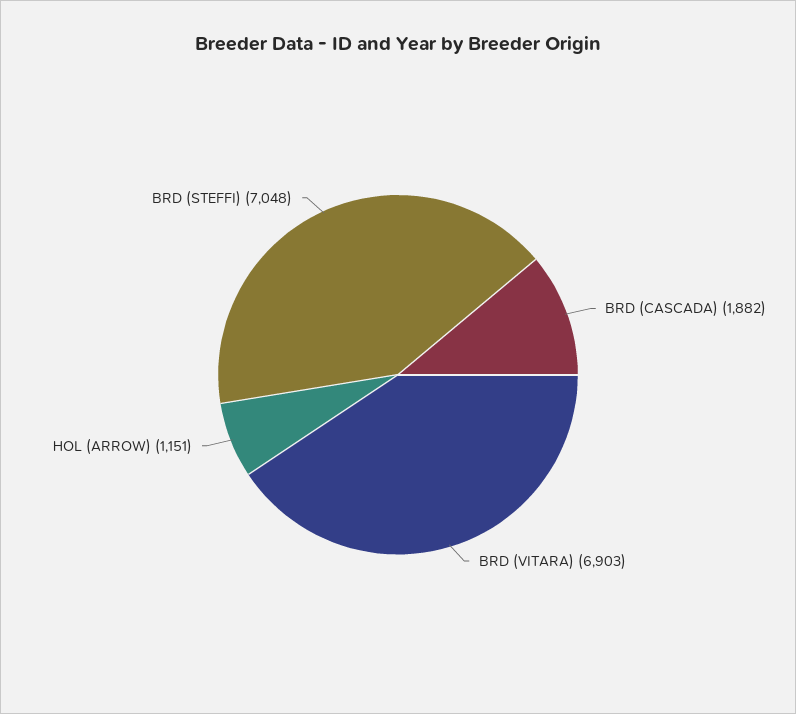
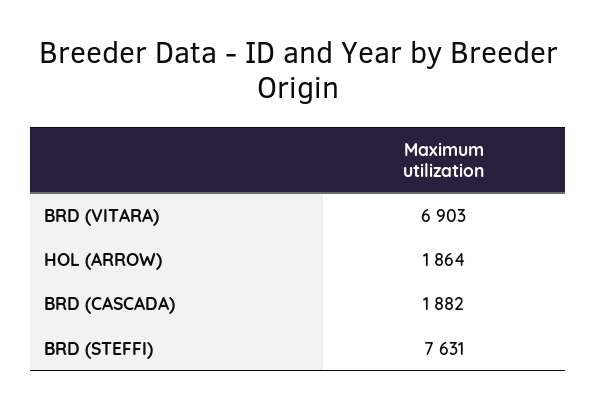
HOL (ARROW): 1151 -> 1864
BRD (STEFFI): 7048 -> 7631

